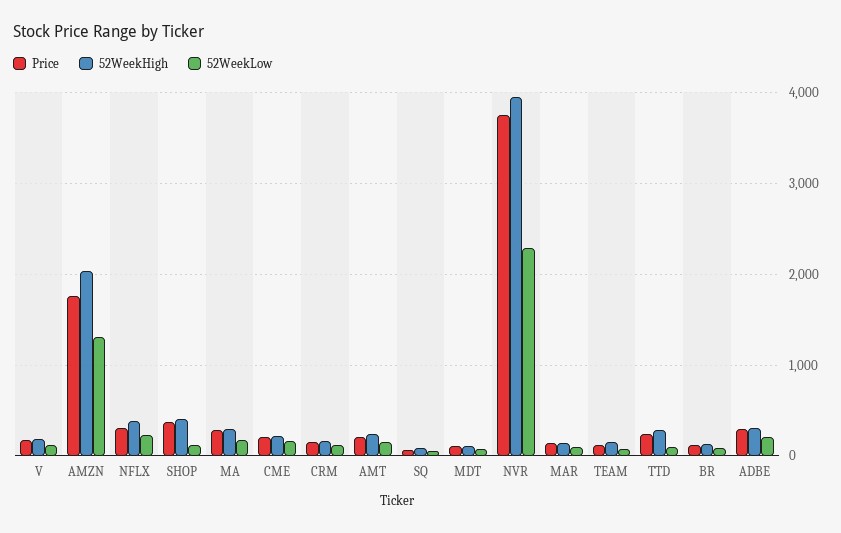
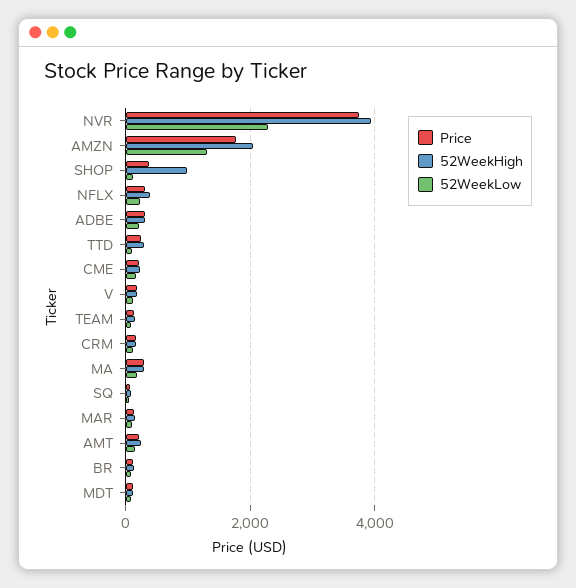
52WeekHigh, SHOP: 400 -> 1000

